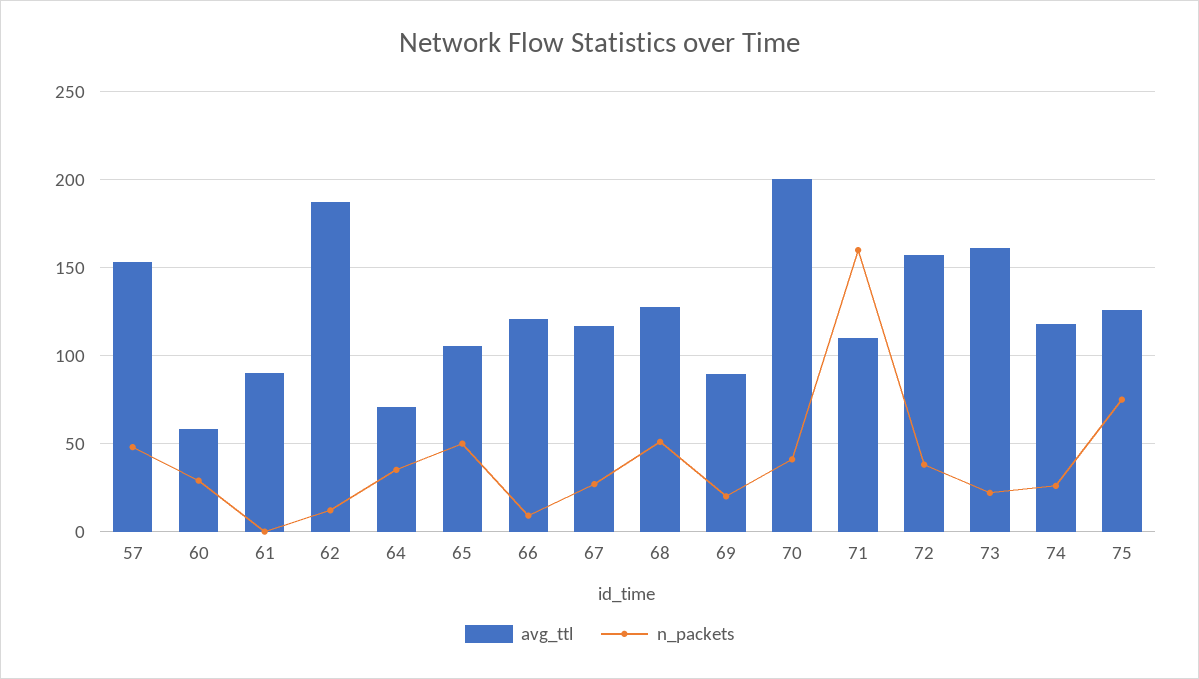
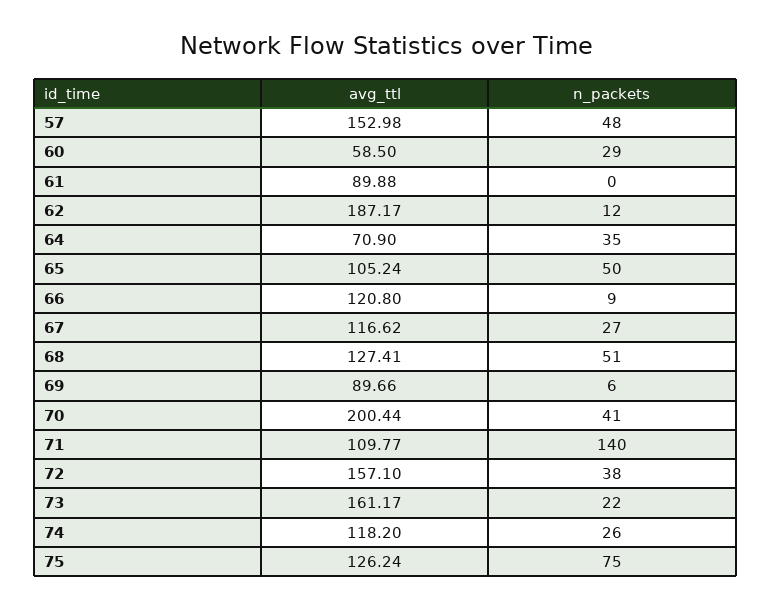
n_packets, 69: 20 -> 6
n_packets, 71: 160 -> 140

